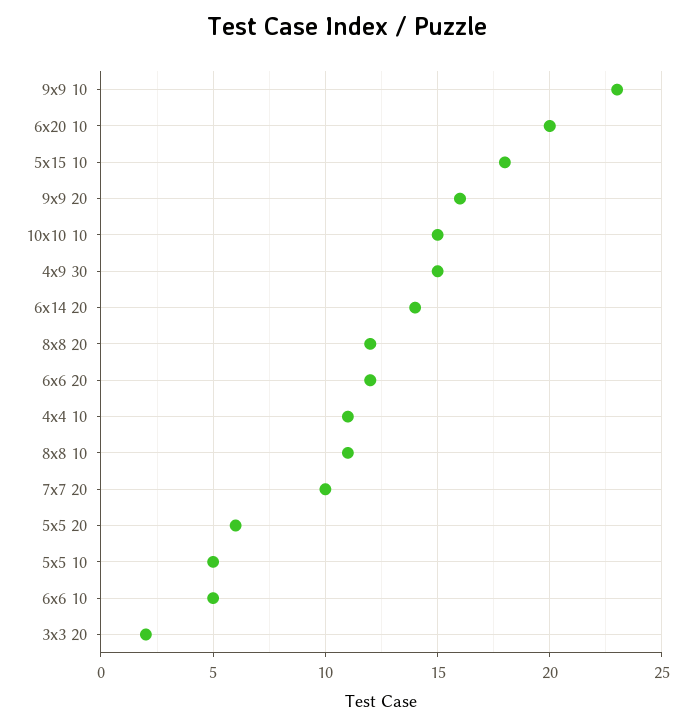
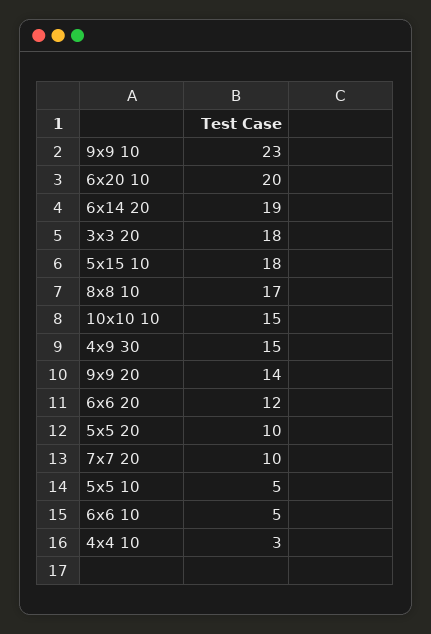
9x9 20: 16 -> 14
6x14 20: 14 -> 19
8x8 20: 12 -> none
4x4 10: 11 -> 3
8x8 10: 11 -> 17
5x5 20: 6 -> 10
3x3 20: 2 -> 18

